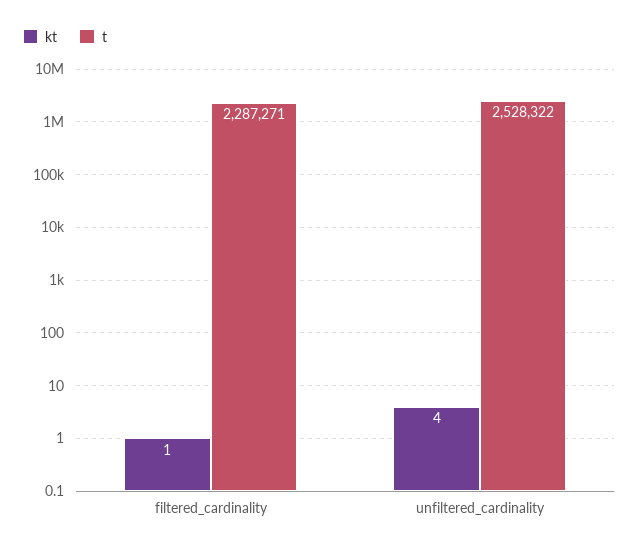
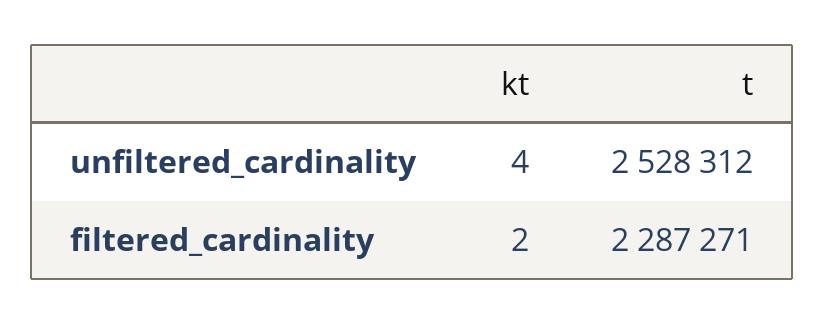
kt, filtered_cardinality: 1 -> 2
t, unfiltered_cardinality: 2528322 -> 2528312

